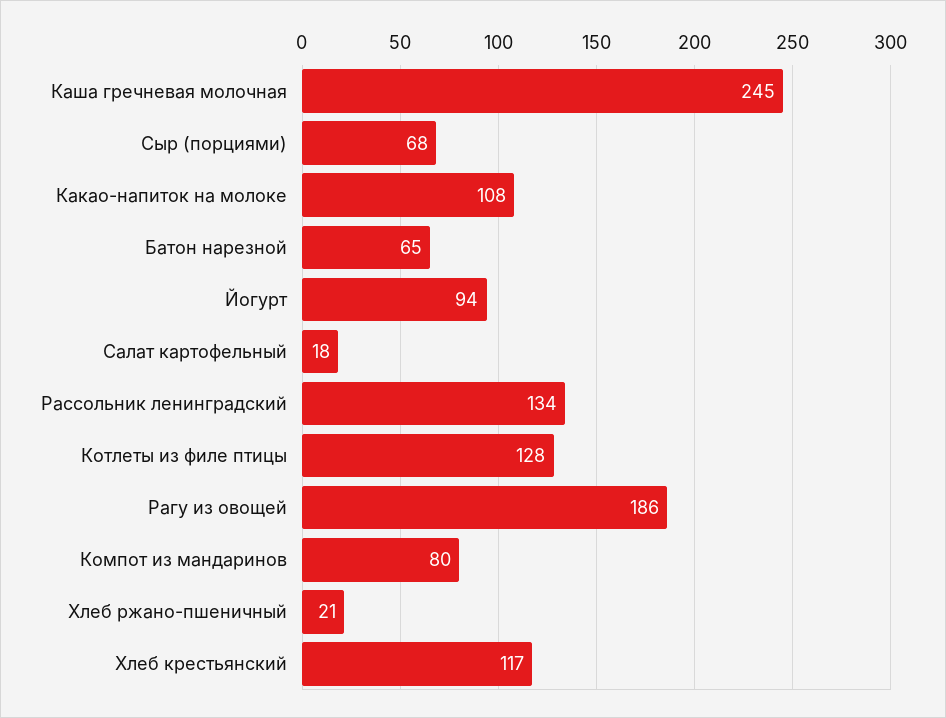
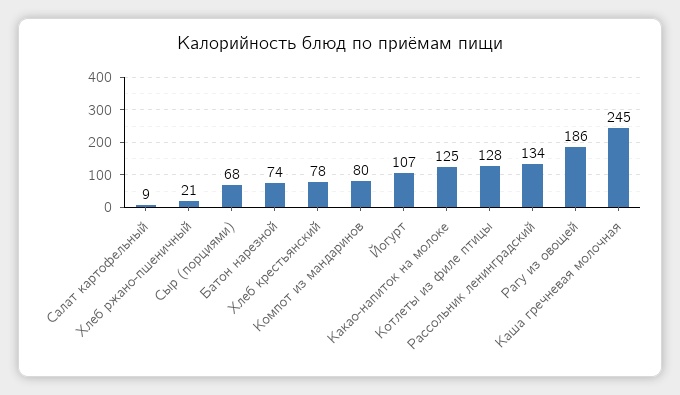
Какао-напиток на молоке: 108 -> 125
Батон нарезной: 65 -> 74
Йогурт: 94 -> 107
Салат картофельный: 18 -> 9
Хлеб крестьянский: 117 -> 78

